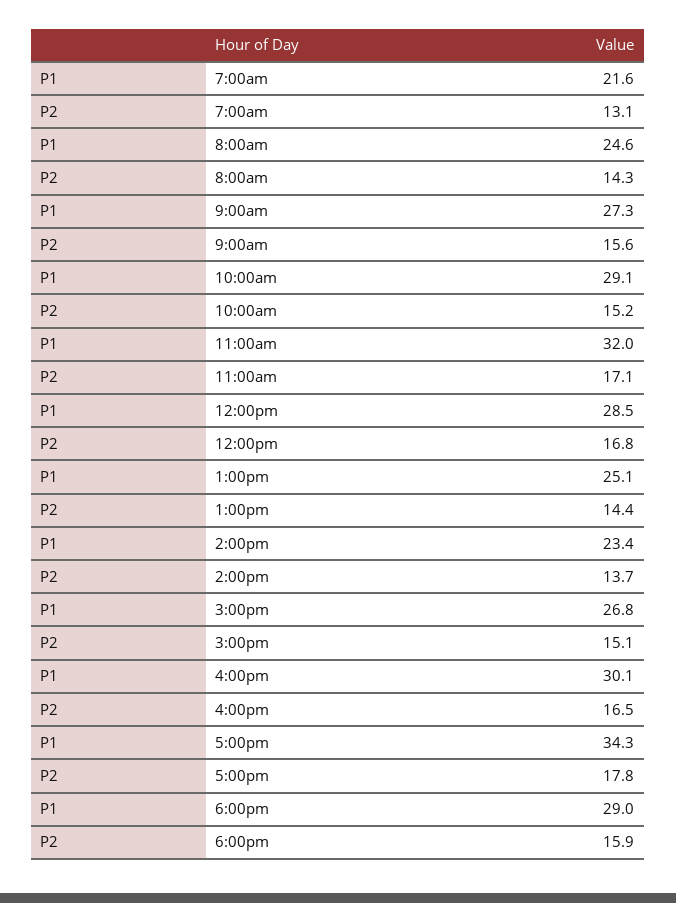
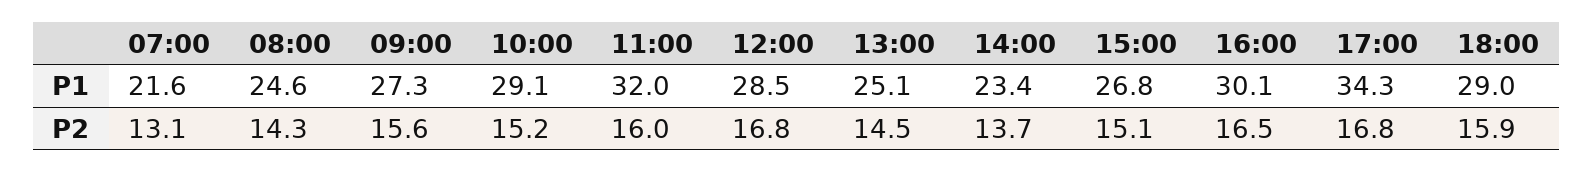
P2, 11:00am: 17.1 -> 16
P2, 1:00pm: 14.4 -> 14.5
P2, 5:00pm: 17.8 -> 16.8

